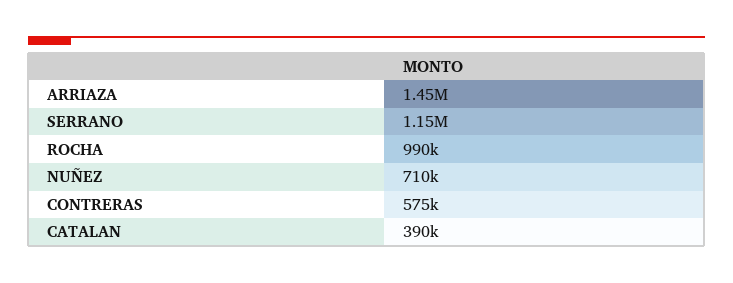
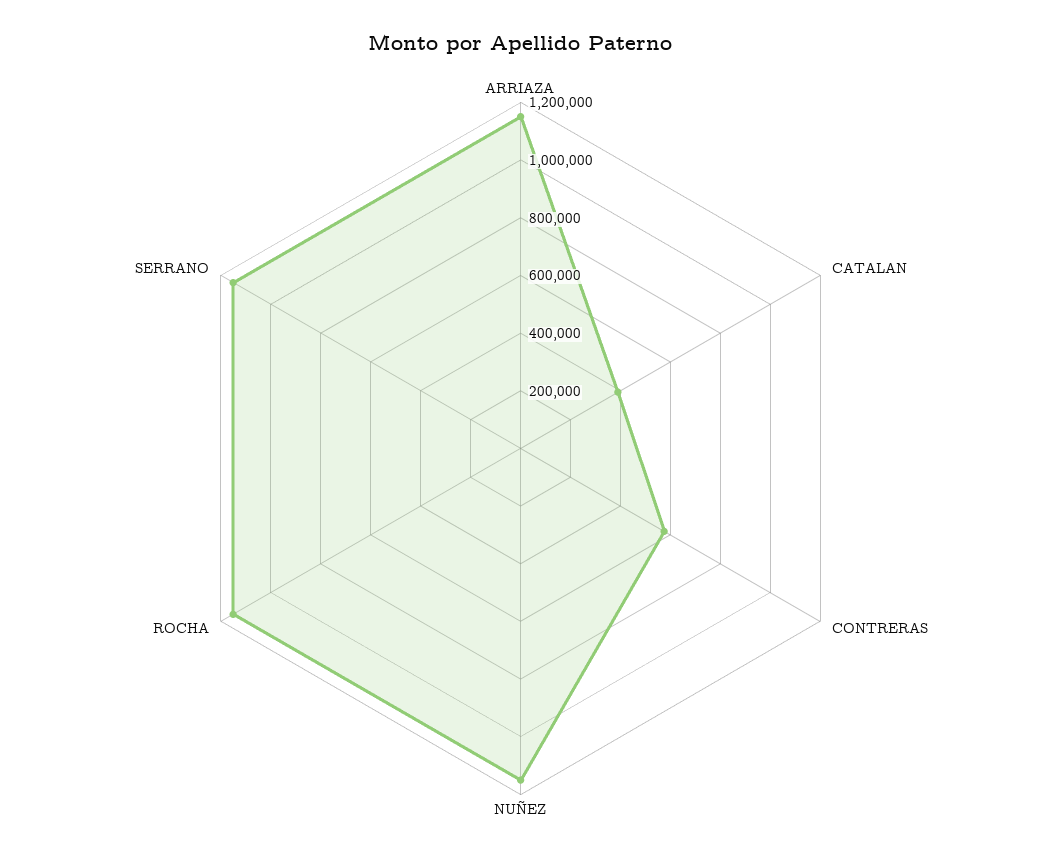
ARRIAZA: 1450000 -> 1150000
ROCHA: 990000 -> 1150000
NUÑEZ: 710000 -> 1150000

